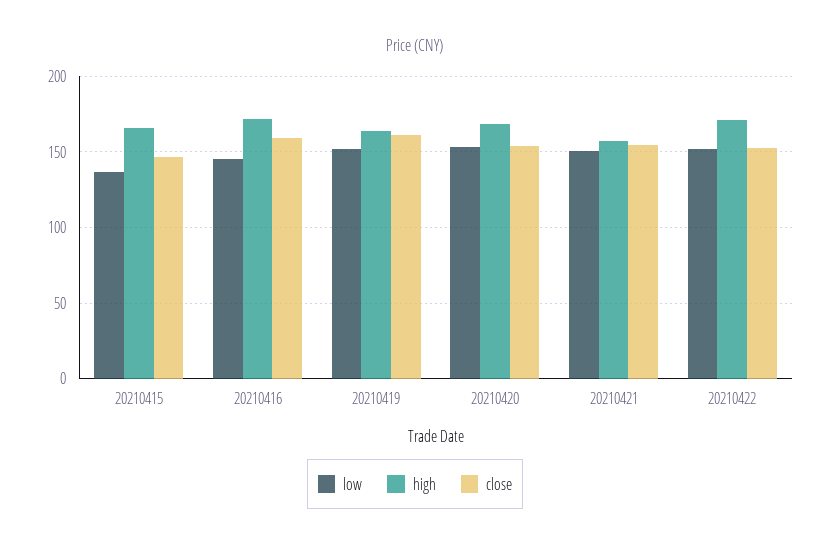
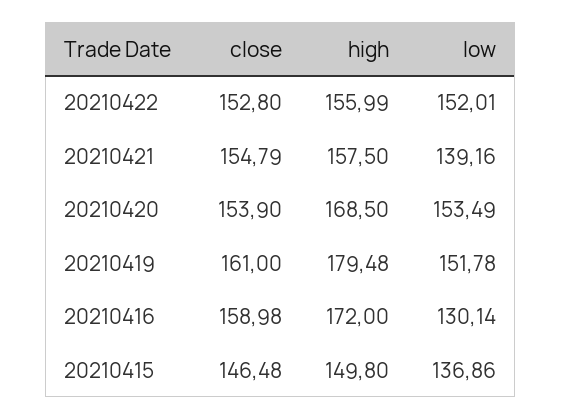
high, 20210415: 165 -> 149.8
low, 20210416: 145 -> 130.14
high, 20210419: 165 -> 179.48
low, 20210421: 150 -> 139.16
high, 20210422: 170 -> 155.99

